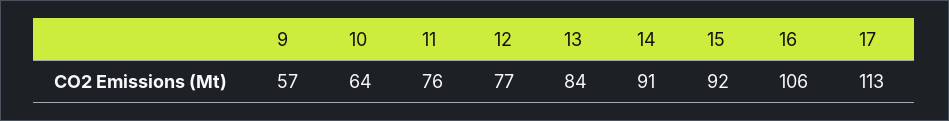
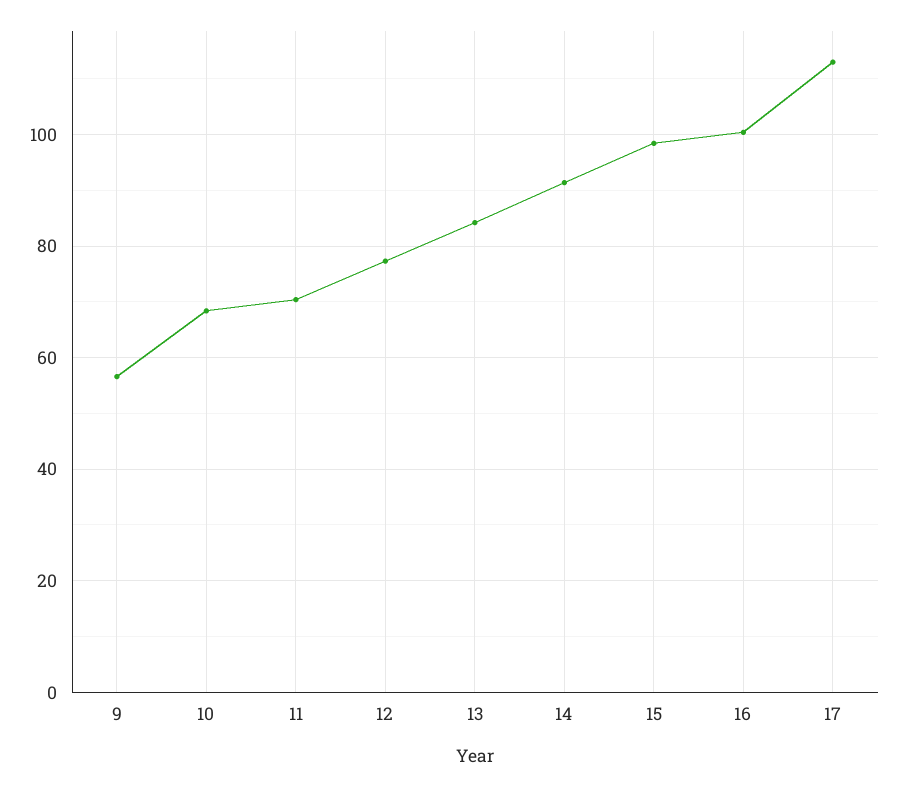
10: 64 -> 68
11: 76 -> 70
15: 92 -> 98
16: 106 -> 100

